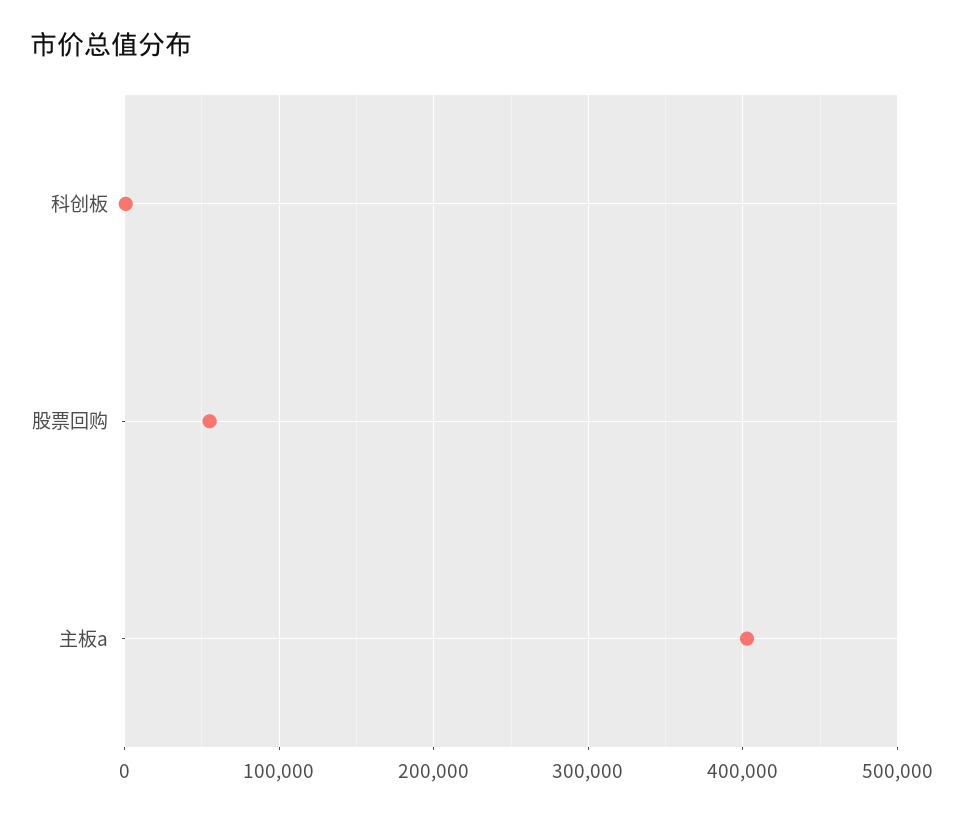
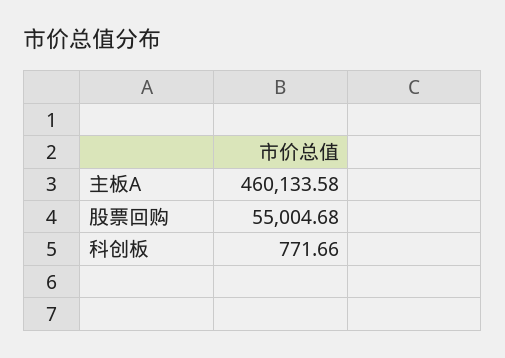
主板a: 400000 -> 460133.58

